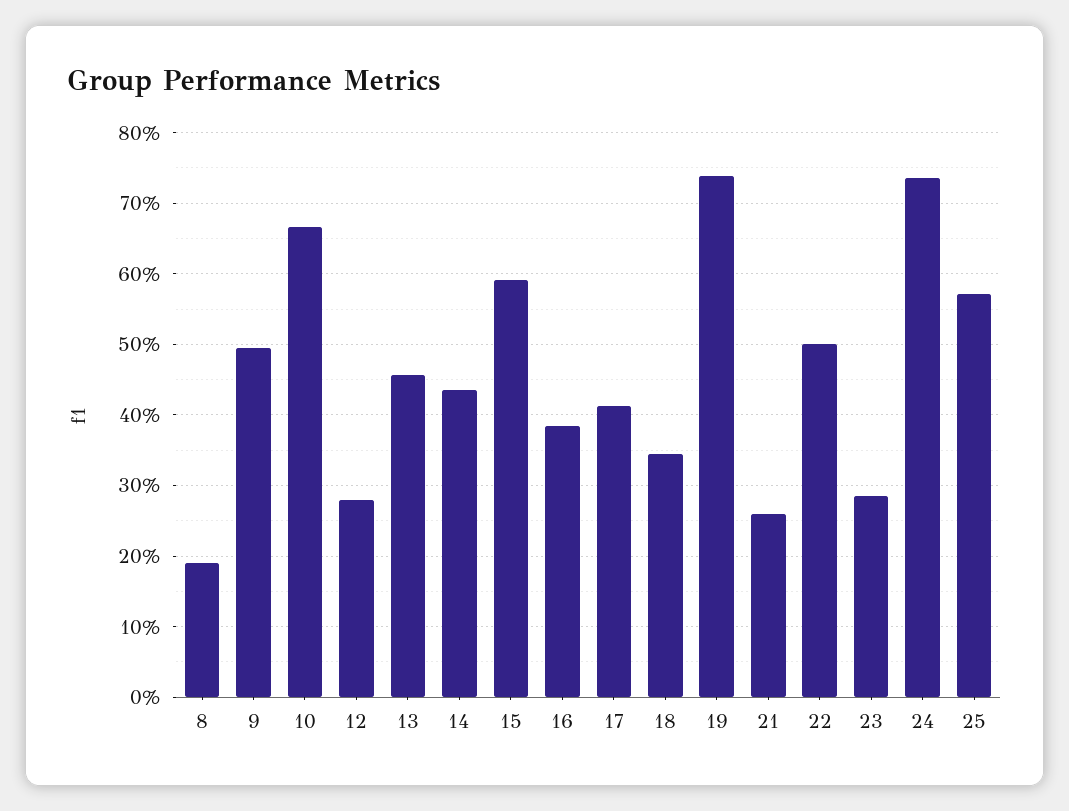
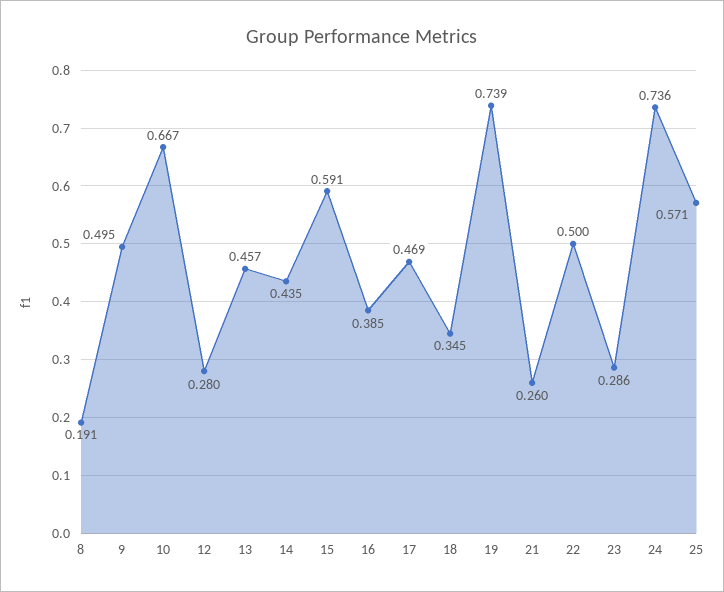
17: 0.41 -> 0.469

